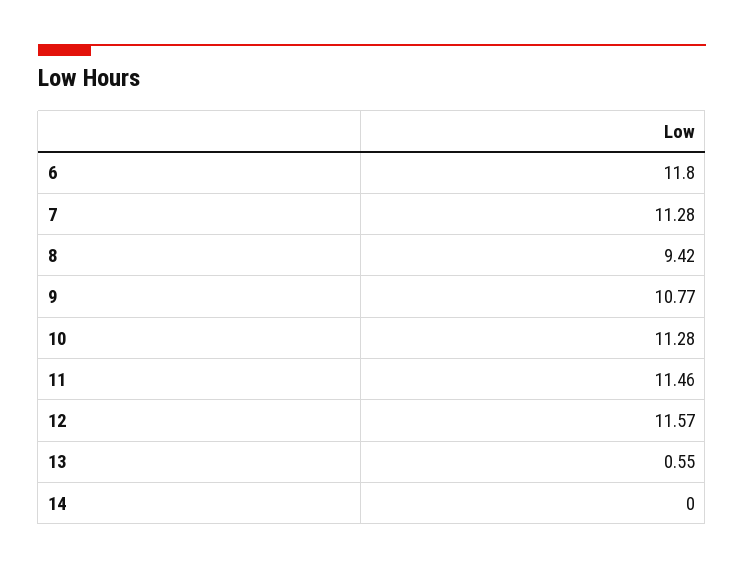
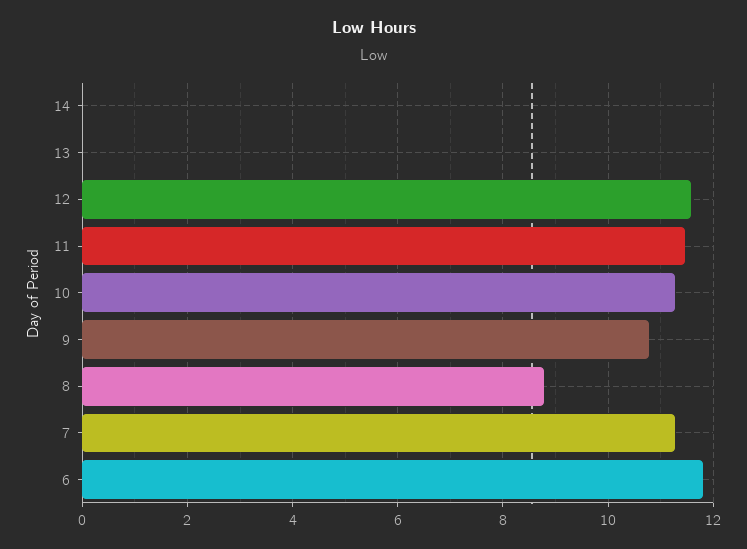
8: 9.42 -> 8.8
13: 0.55 -> 0

